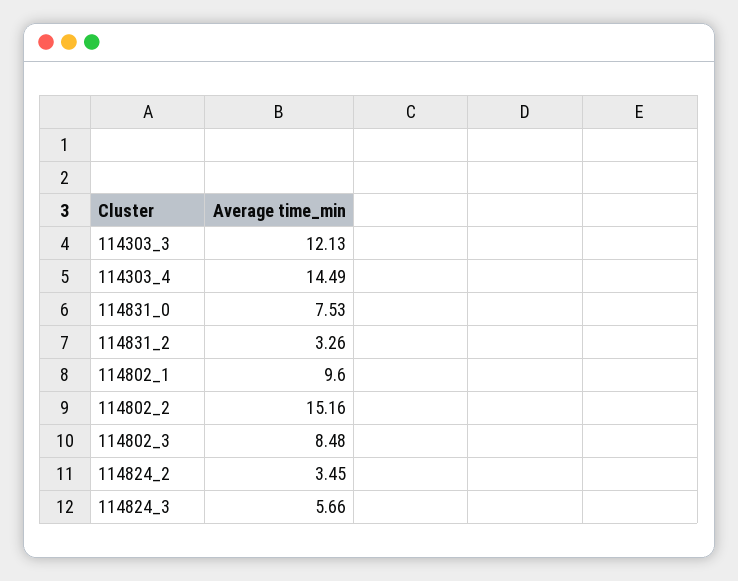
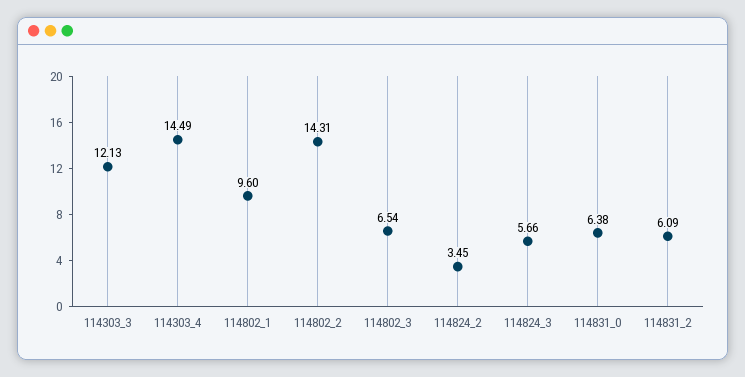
114831_0: 7.53 -> 6.38
114831_2: 3.26 -> 6.09
114802_2: 15.16 -> 14.31
114802_3: 8.48 -> 6.54

